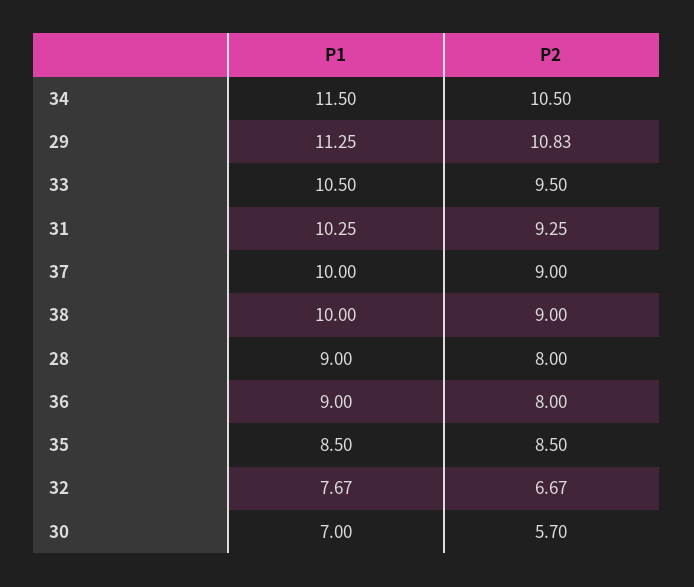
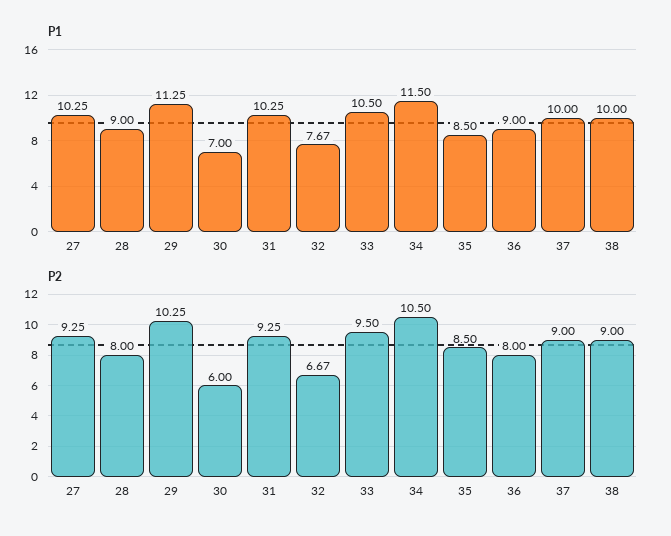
P2, 29: 10.83 -> 10.25
P2, 30: 5.7 -> 6
P1, 27: none -> 10.25
P2, 27: none -> 9.25

